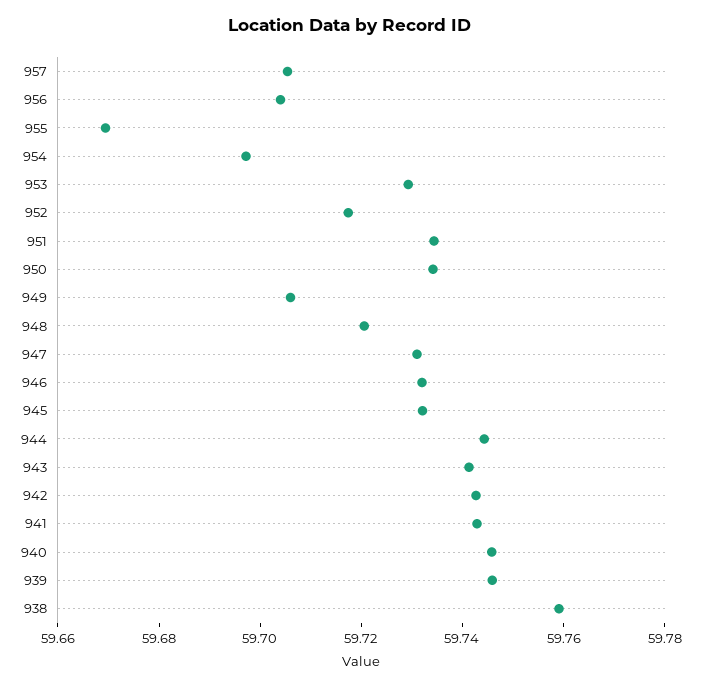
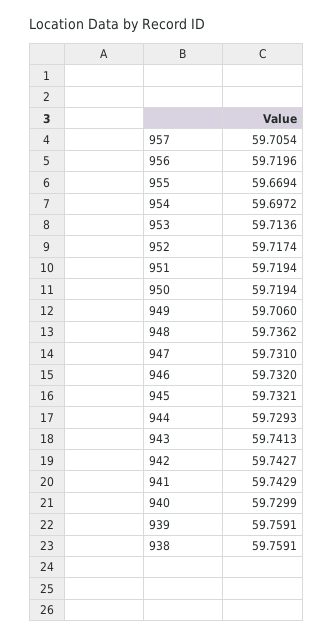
956: 59.705 -> 59.7196
953: 59.73 -> 59.7136
951: 59.735 -> 59.7194
950: 59.735 -> 59.7194
948: 59.72 -> 59.7362
944: 59.745 -> 59.7293
940: 59.745 -> 59.7299
939: 59.745 -> 59.7591

